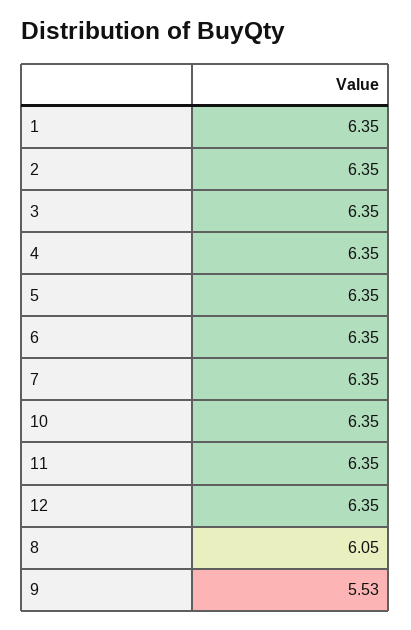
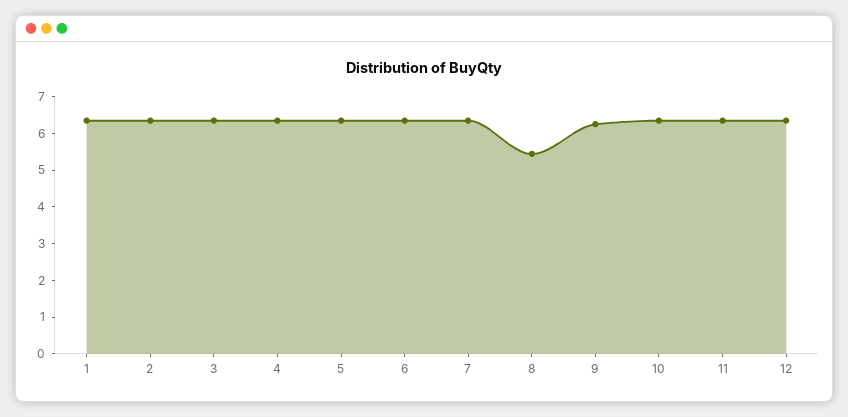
8: 6.05 -> 5.5
9: 5.53 -> 6.25

